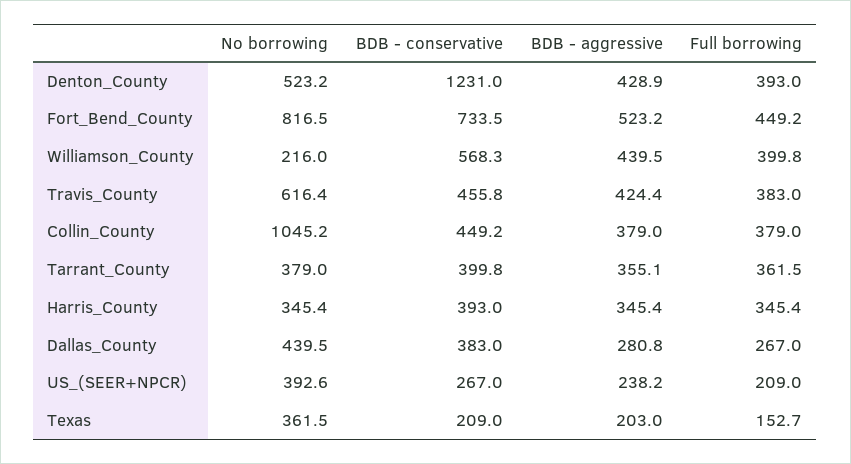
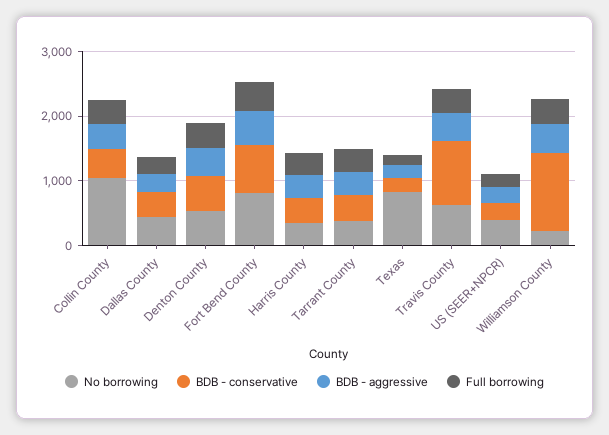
BDB - conservative, Denton_County: 1231 -> 600
BDB - conservative, Williamson_County: 568.3 -> 1200
BDB - conservative, Travis_County: 455.8 -> 1000
No borrowing, Texas: 361.5 -> 800

